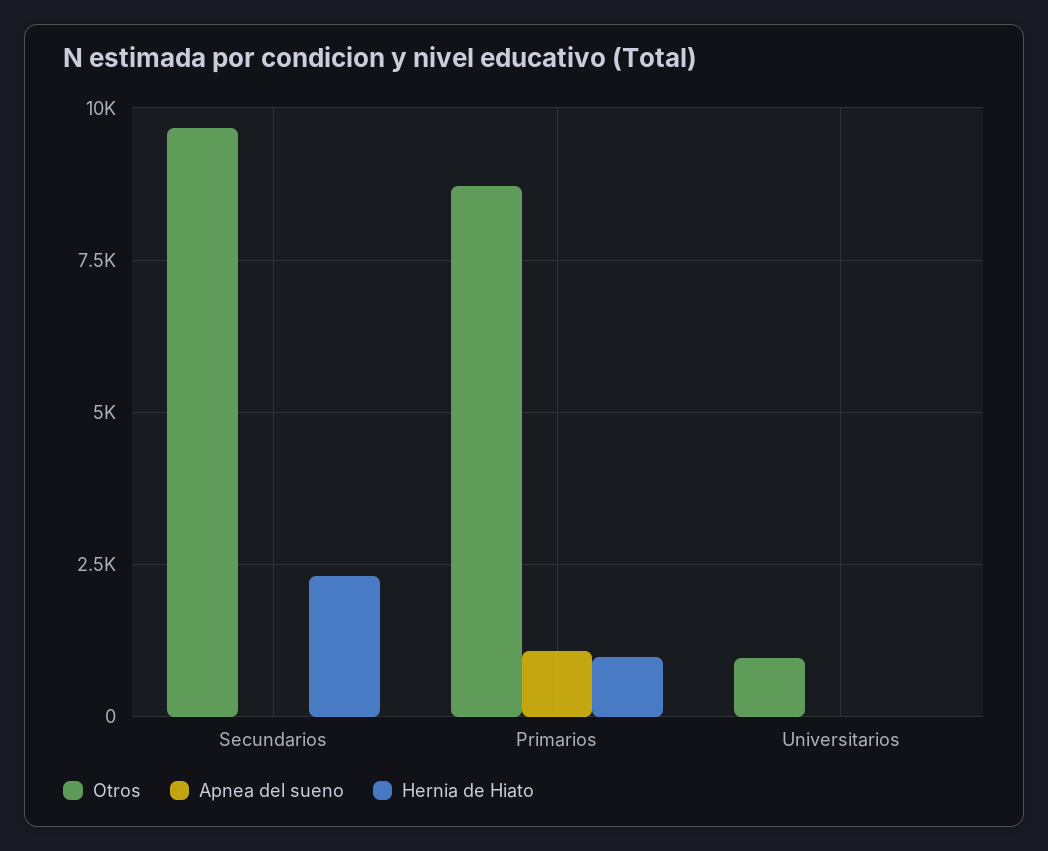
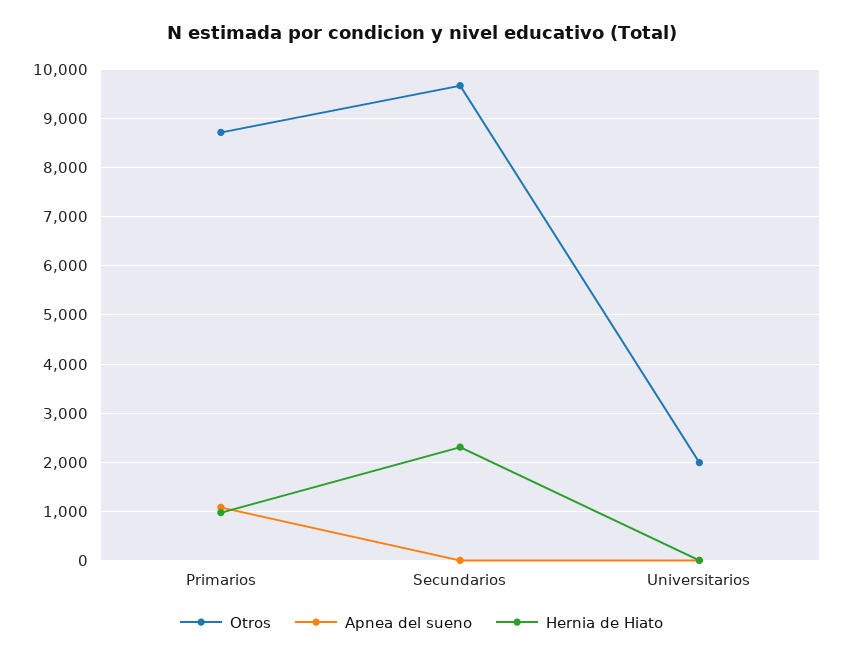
Otros, Universitarios: 1000 -> 2000

